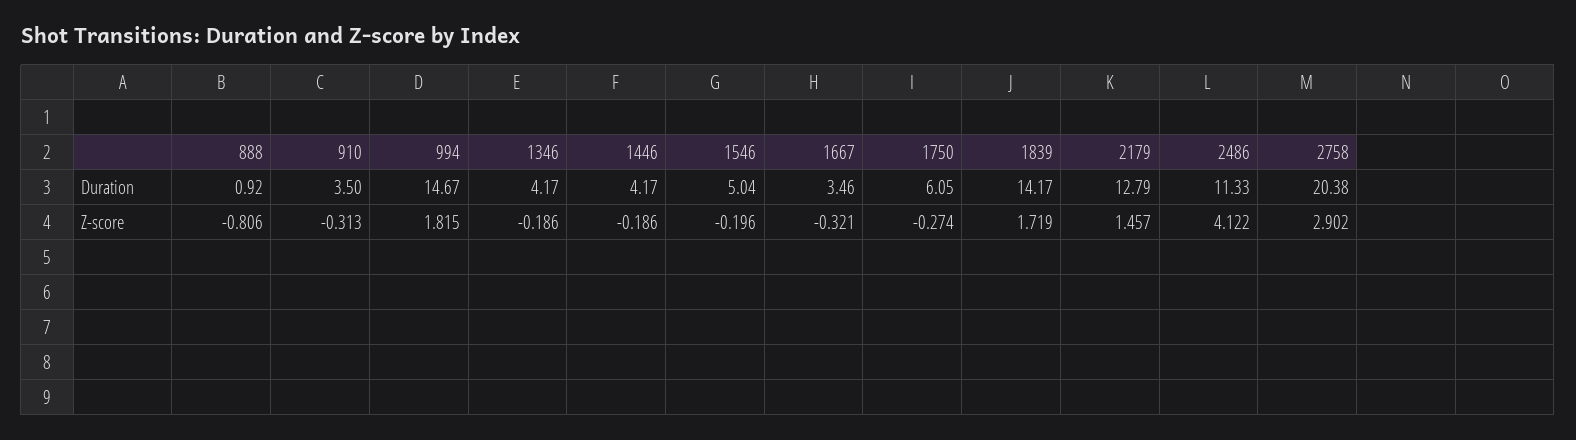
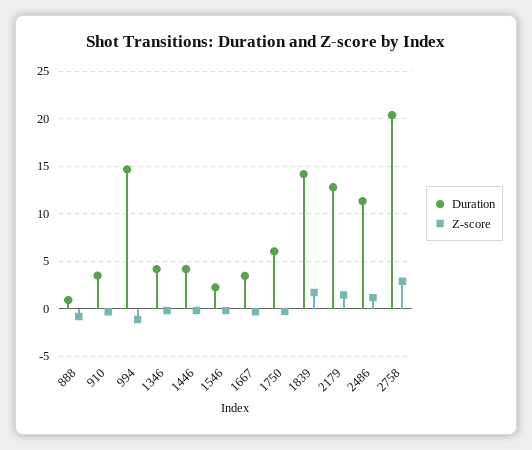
Duration, 1546: 5.04 -> 2
Z-score, 994: 1.815 -> -1
Z-score, 2486: 4.122 -> 1

